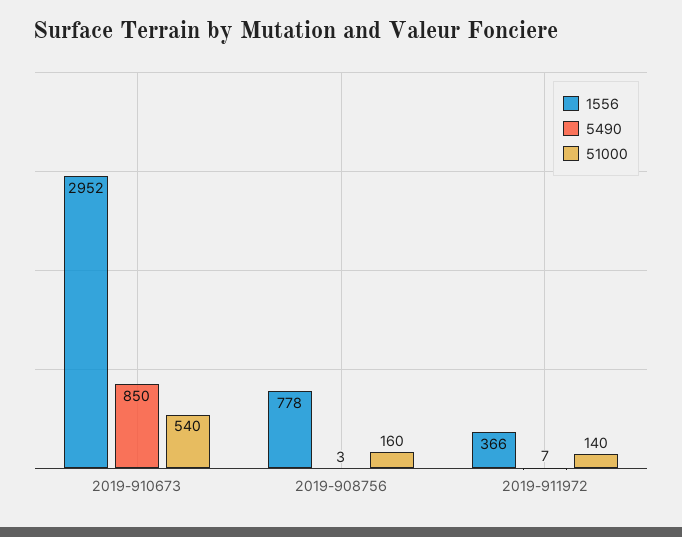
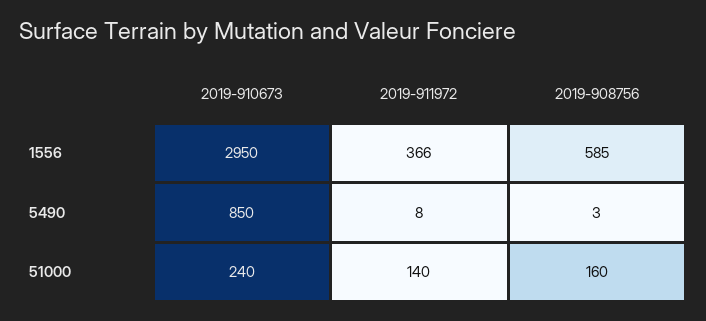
1556, 2019-910673: 2952 -> 2950
51000, 2019-910673: 540 -> 240
1556, 2019-908756: 778 -> 585
5490, 2019-911972: 7 -> 8

